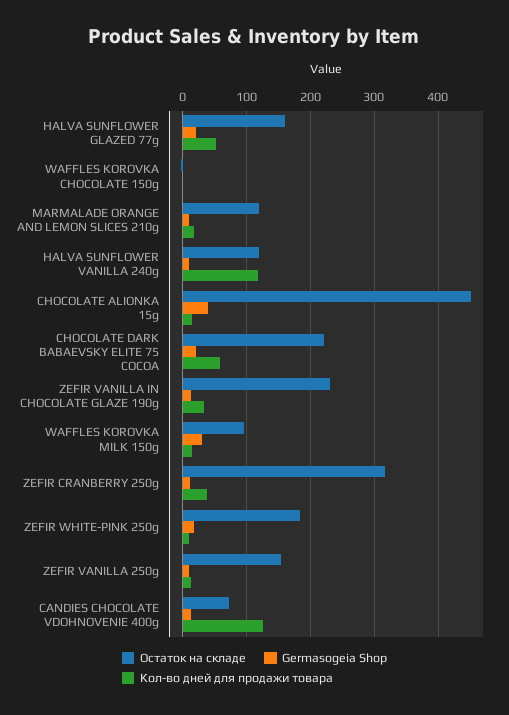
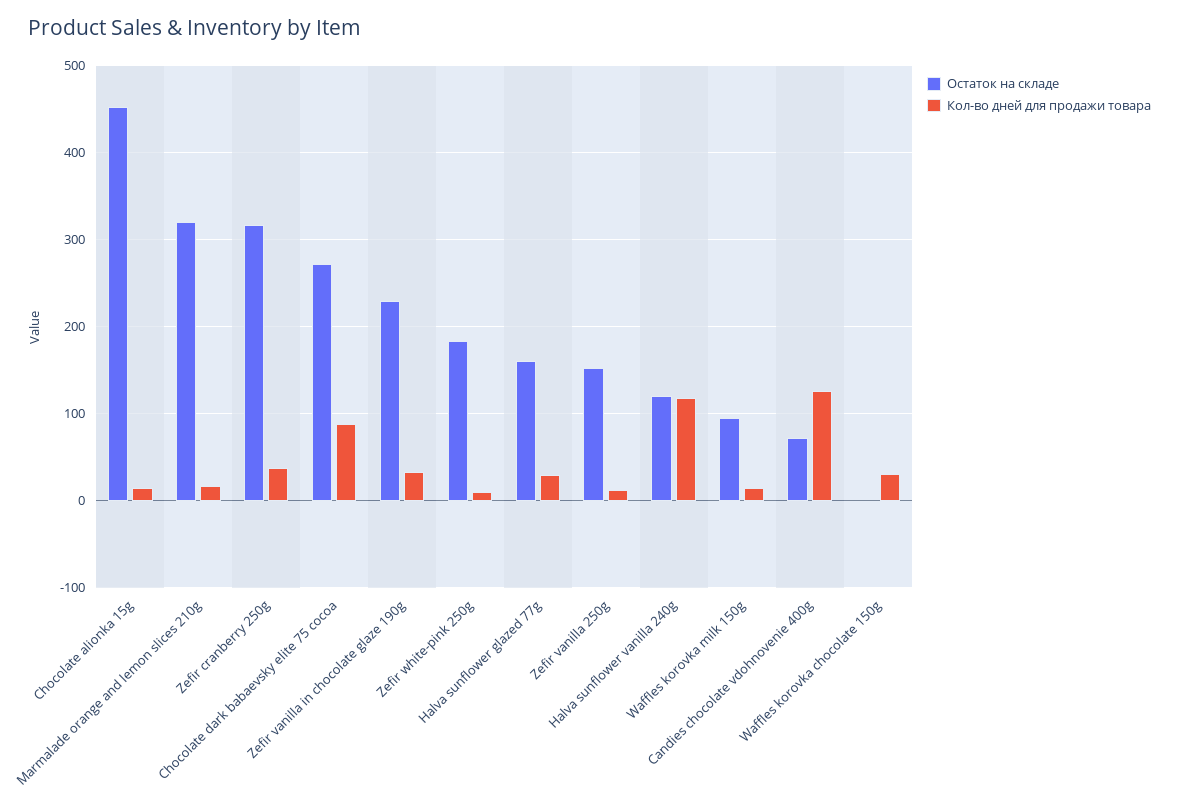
Germasogeia Shop, HALVA SUNFLOWER GLAZED 77g: 20 -> none
Кол-во дней для продажи товара, HALVA SUNFLOWER GLAZED 77g: 50 -> 30
Germasogeia Shop, WAFFLES KOROVKA CHOCOLATE 150g: 0 -> none
Кол-во дней для продажи товара, WAFFLES KOROVKA CHOCOLATE 150g: 0 -> 30
Остаток на складе, MARMALADE ORANGE AND LEMON SLICES 210g: 120 -> 320
Germasogeia Shop, MARMALADE ORANGE AND LEMON SLICES 210g: 10 -> none
Germasogeia Shop, HALVA SUNFLOWER VANILLA 240g: 10 -> none
Germasogeia Shop, CHOCOLATE ALIONKA 15g: 40 -> none
Остаток на складе, CHOCOLATE DARK BABAEVSKY ELITE 75 COCOA: 220 -> 270
Germasogeia Shop, CHOCOLATE DARK BABAEVSKY ELITE 75 COCOA: 20 -> none
Кол-во дней для продажи товара, CHOCOLATE DARK BABAEVSKY ELITE 75 COCOA: 60 -> 90
Germasogeia Shop, ZEFIR VANILLA IN CHOCOLATE GLAZE 190g: 10 -> none
Germasogeia Shop, WAFFLES KOROVKA MILK 150g: 30 -> none
Germasogeia Shop, ZEFIR CRANBERRY 250g: 10 -> none
Germasogeia Shop, ZEFIR WHITE-PINK 250g: 20 -> none
Germasogeia Shop, ZEFIR VANILLA 250g: 10 -> none
Germasogeia Shop, CANDIES CHOCOLATE VDOHNOVENIE 400g: 10 -> none

